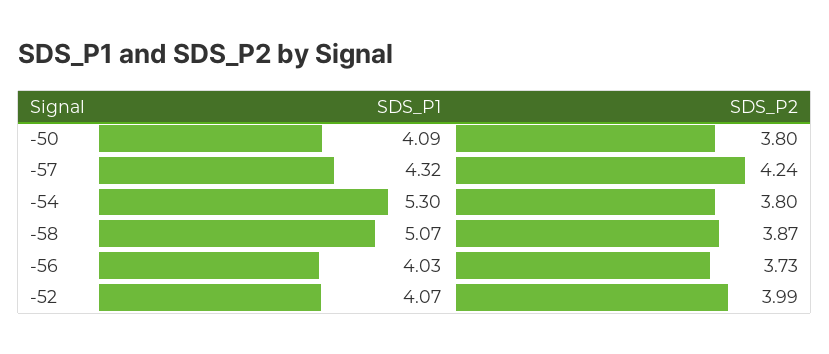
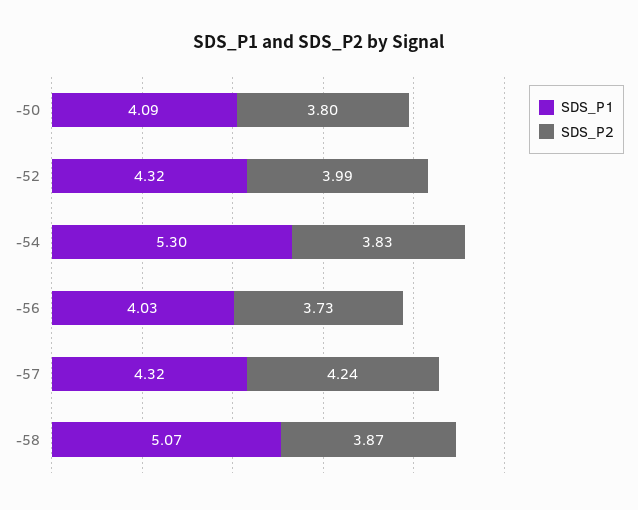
SDS_P2, -54: 3.8 -> 3.83
SDS_P1, -52: 4.07 -> 4.32

